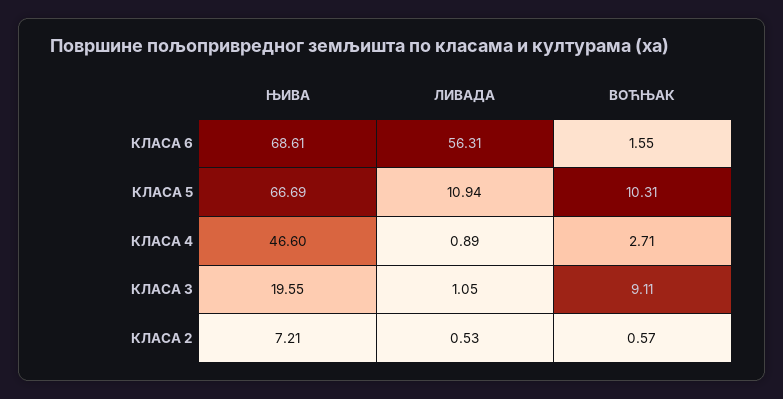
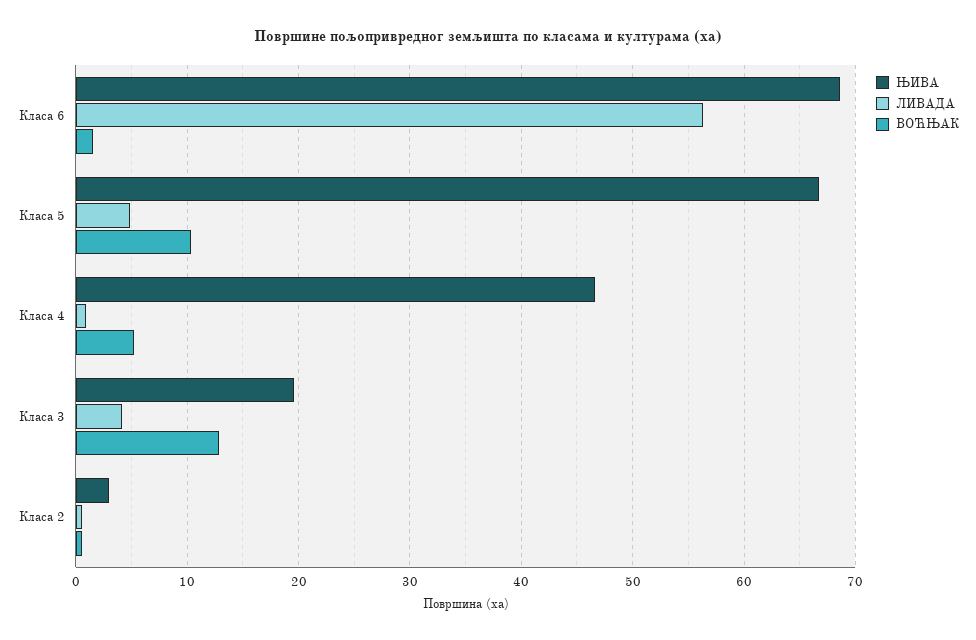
ЛИВАДА, КЛАСА 5: 10.94 -> 5
ВОЋЊАК, КЛАСА 4: 2.71 -> 5
ЛИВАДА, КЛАСА 3: 1.05 -> 4
ВОЋЊАК, КЛАСА 3: 9.11 -> 13
ЊИВА, КЛАСА 2: 7.21 -> 3

